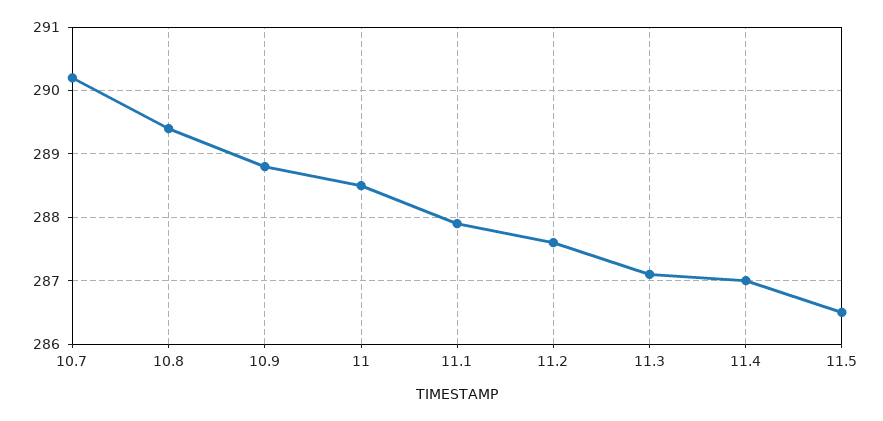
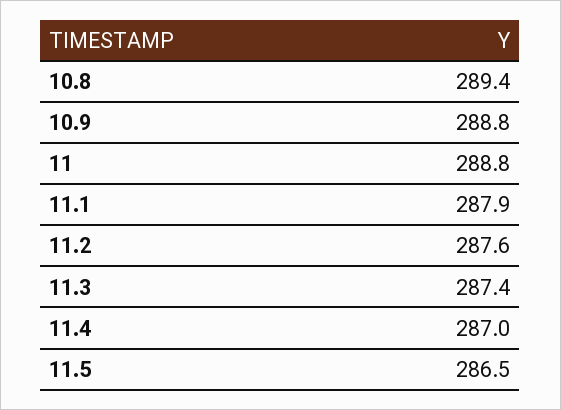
10.7: 290.2 -> none
11: 288.5 -> 288.8
11.3: 287.1 -> 287.4

